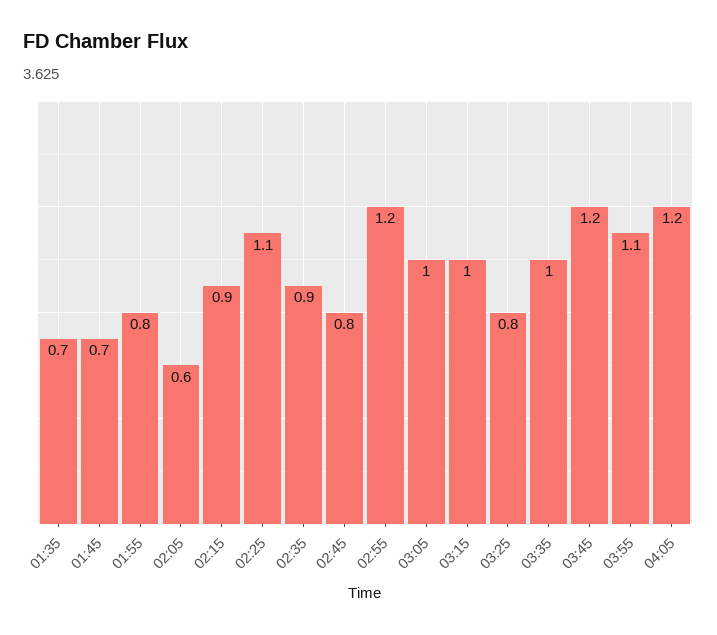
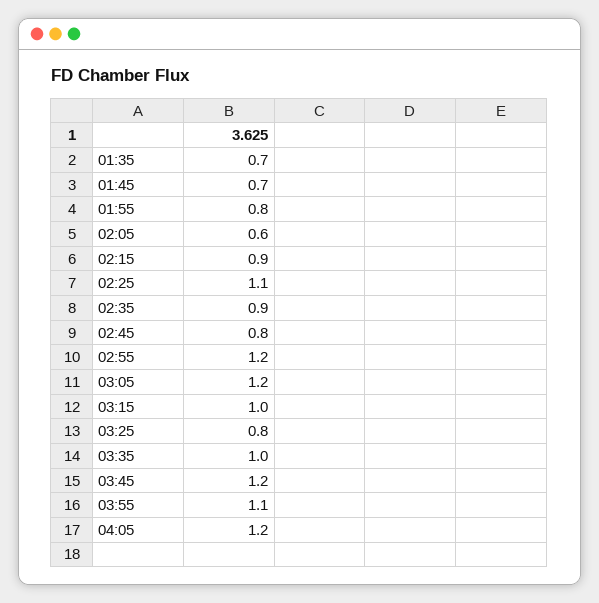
03:05: 1 -> 1.2

